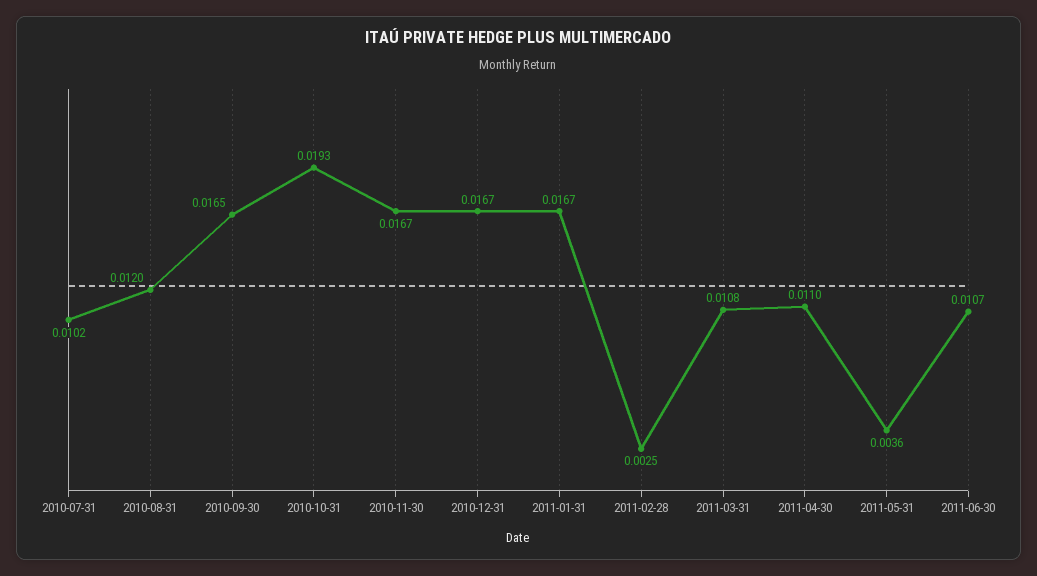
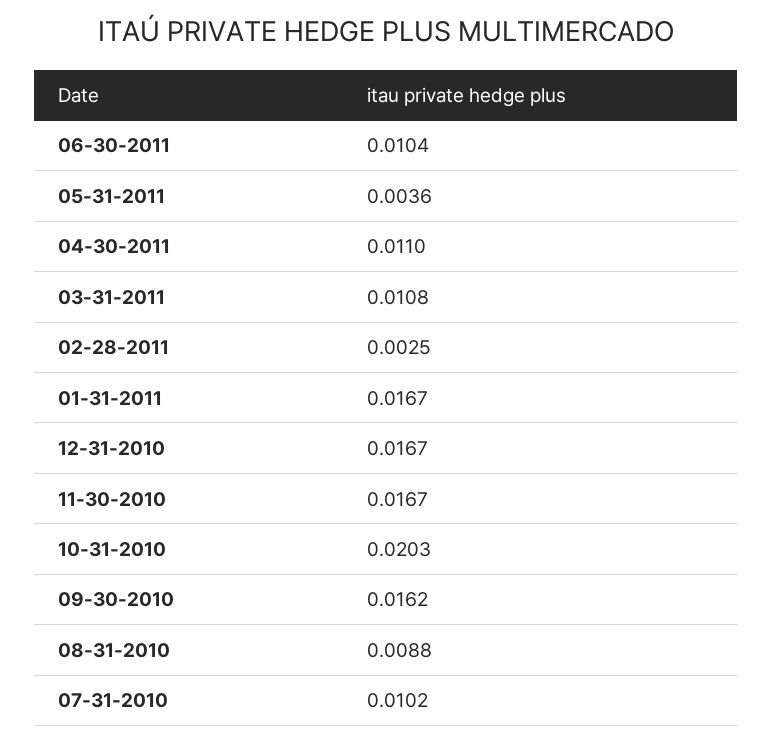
2010-08-31: 0.012 -> 0.0088
2010-09-30: 0.0165 -> 0.0162
2010-10-31: 0.0193 -> 0.0203
2011-06-30: 0.0107 -> 0.0104

